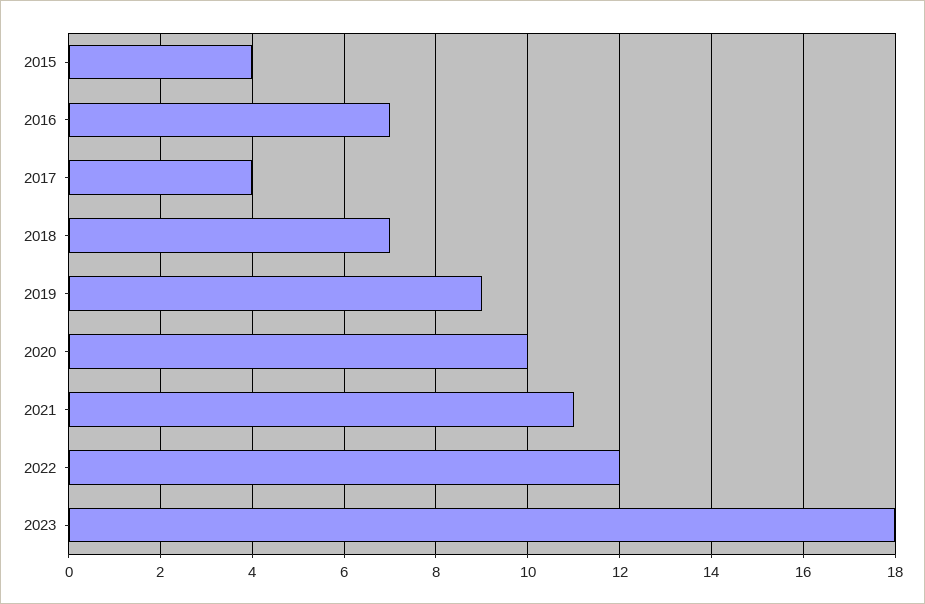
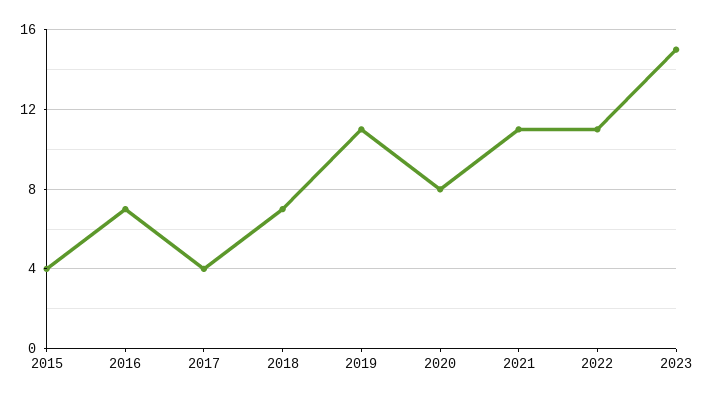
2019: 9 -> 11
2020: 10 -> 8
2022: 12 -> 11
2023: 18 -> 15

